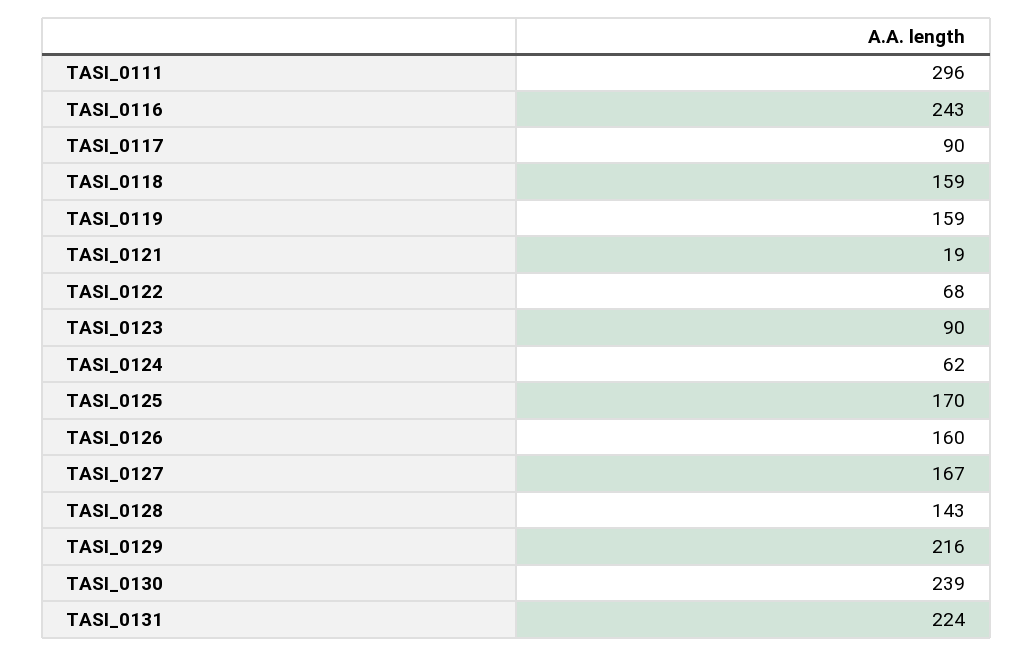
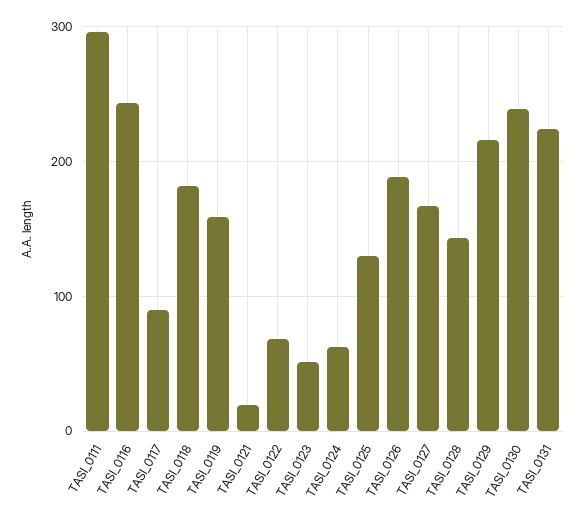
TASI_0118: 159 -> 180
TASI_0123: 90 -> 50
TASI_0125: 170 -> 130
TASI_0126: 160 -> 190

